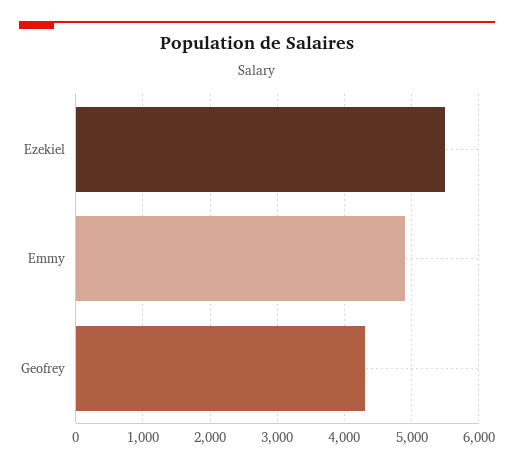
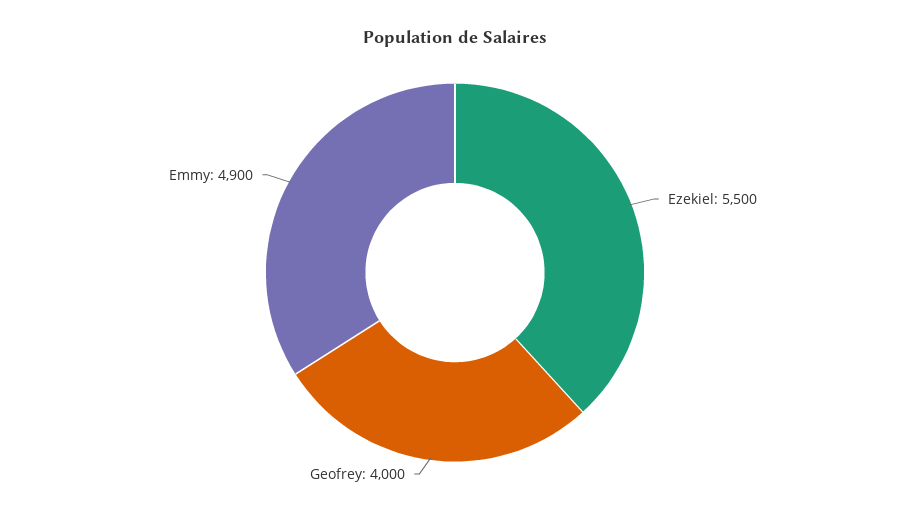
Geofrey: 4300 -> 4000

